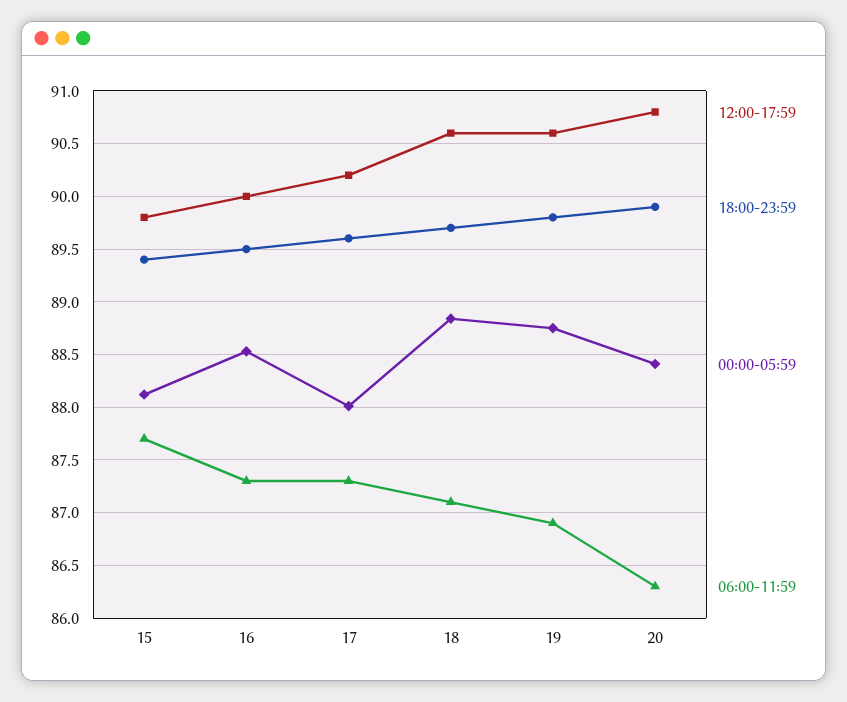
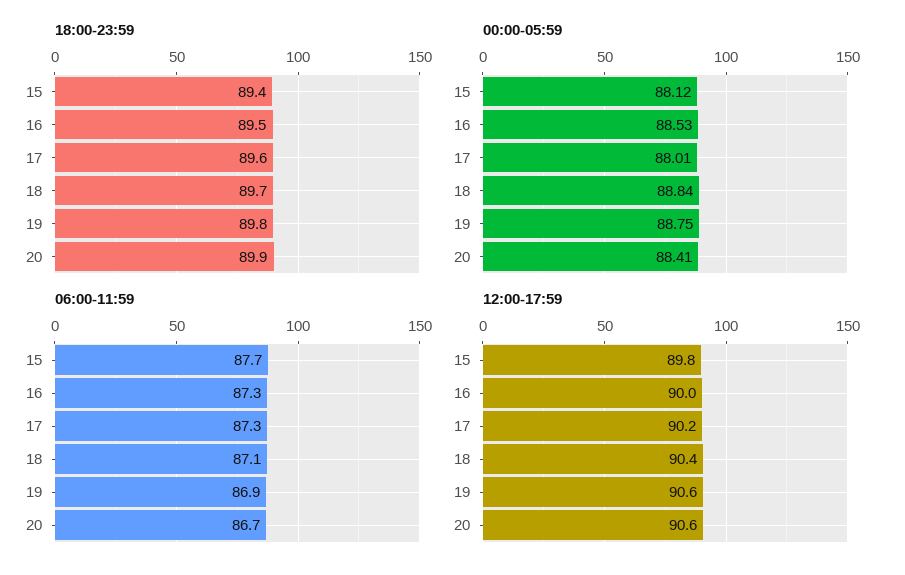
12:00-17:59, 18: 90.6 -> 90.4
12:00-17:59, 20: 90.8 -> 90.6
06:00-11:59, 20: 86.3 -> 86.7

